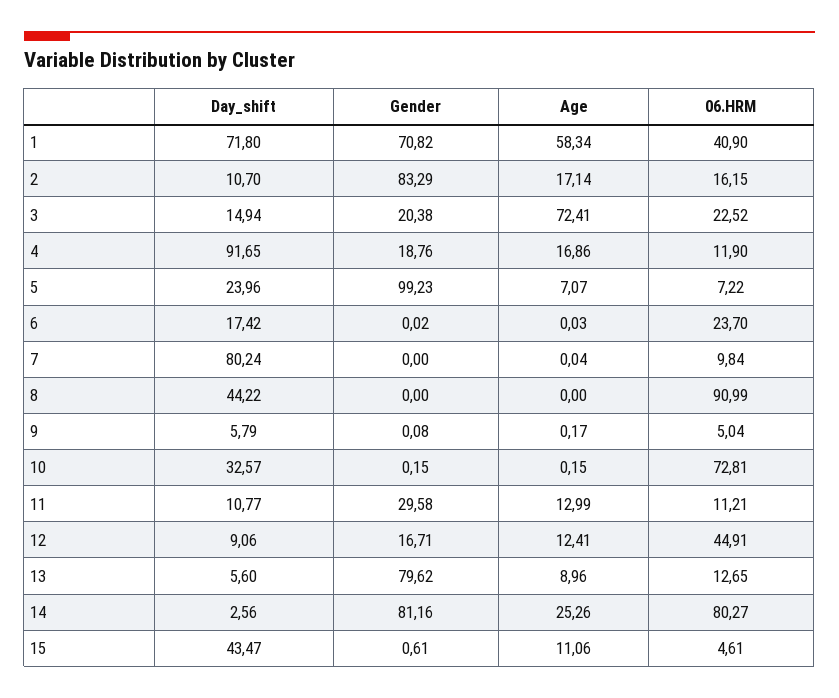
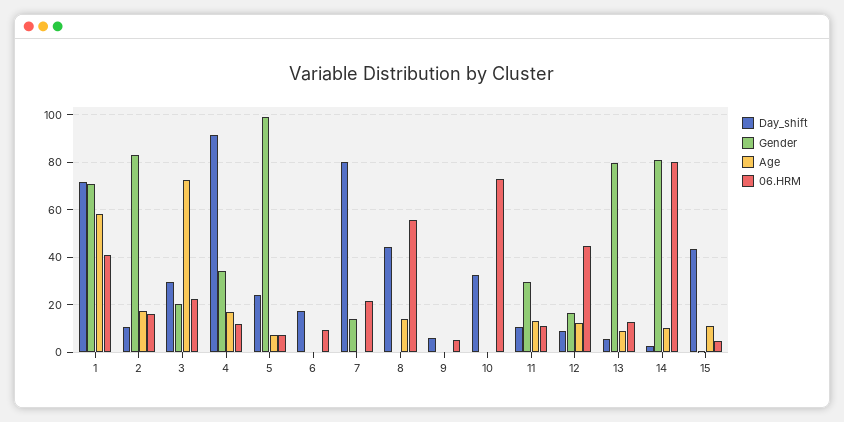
Day_shift, 3: 14.94 -> 30
Gender, 4: 18.76 -> 35
06.HRM, 6: 23.7 -> 10
Gender, 7: 0 -> 15
06.HRM, 7: 9.84 -> 20
Age, 8: 0 -> 15
06.HRM, 8: 90.99 -> 55
Age, 14: 25.26 -> 10

